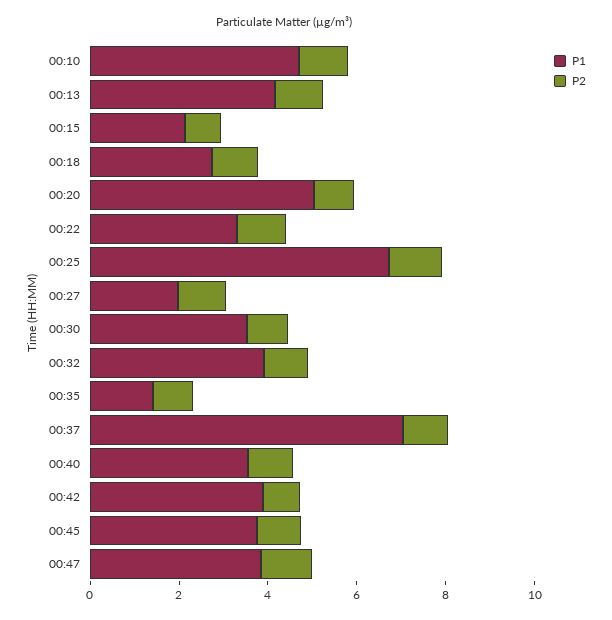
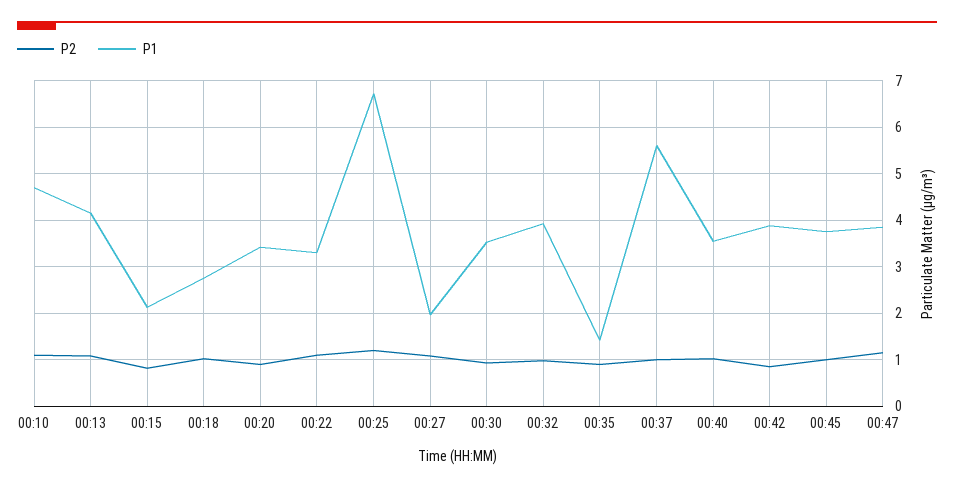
P1, 00:20: 5 -> 3.4
P1, 00:37: 7 -> 5.6

